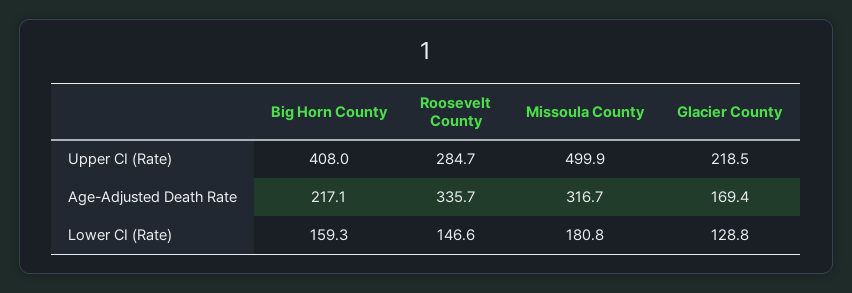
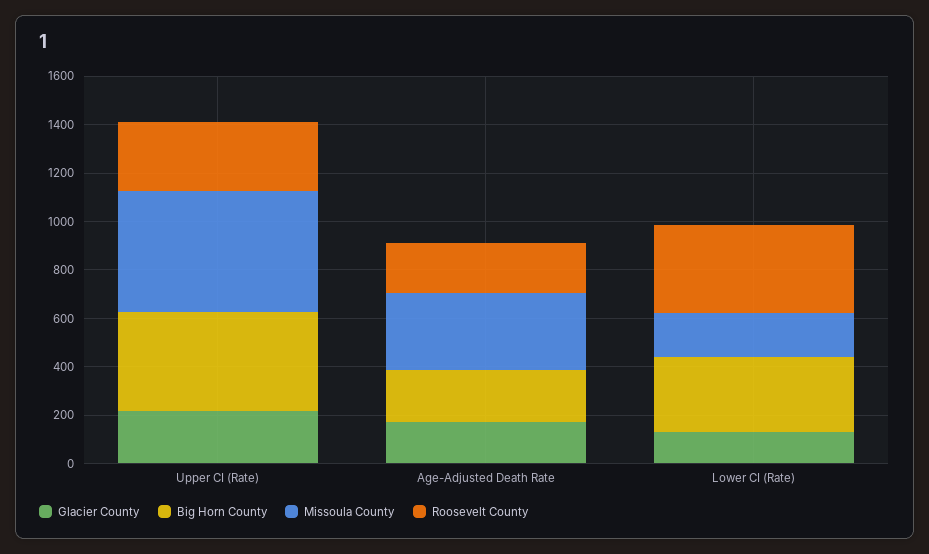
Roosevelt County, Age-Adjusted Death Rate: 335.7 -> 200
Big Horn County, Lower CI (Rate): 159.3 -> 300
Roosevelt County, Lower CI (Rate): 146.6 -> 350

